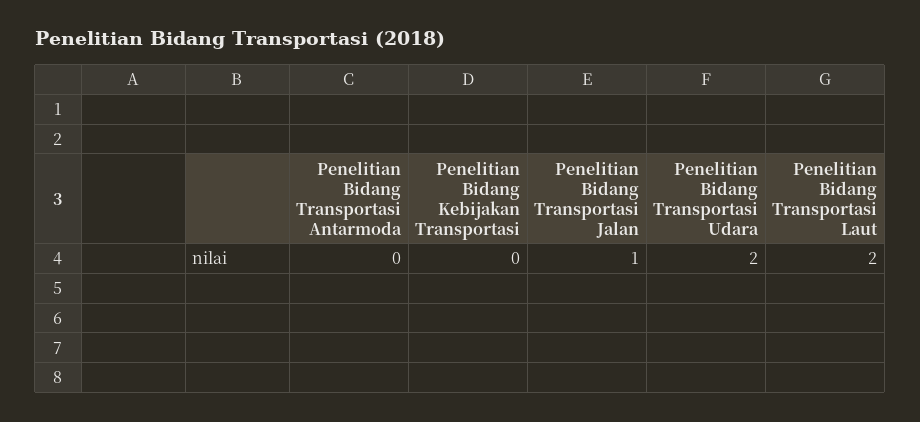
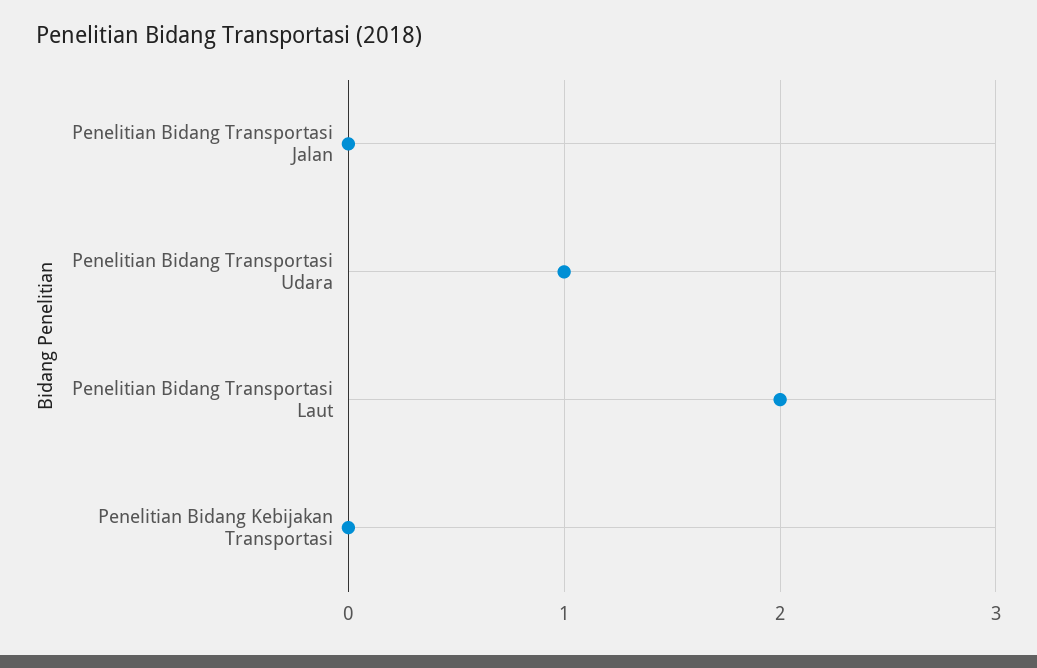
Penelitian Bidang Transportasi Antarmoda: 0 -> none
Penelitian Bidang Transportasi Jalan: 1 -> 0
Penelitian Bidang Transportasi Udara: 2 -> 1

